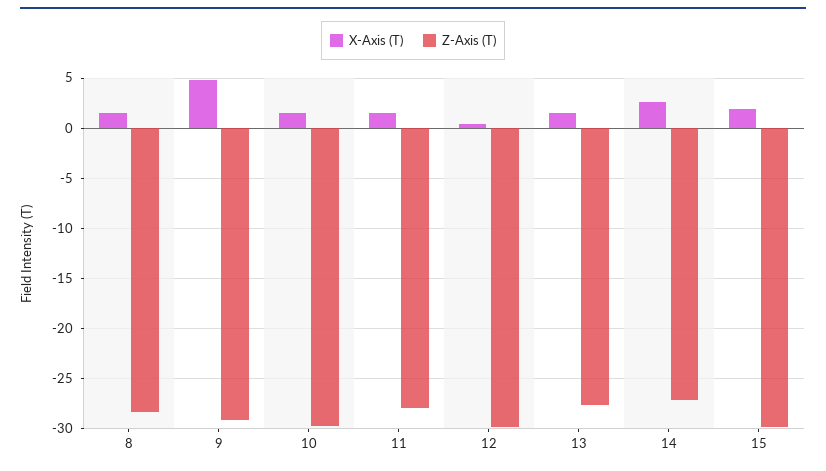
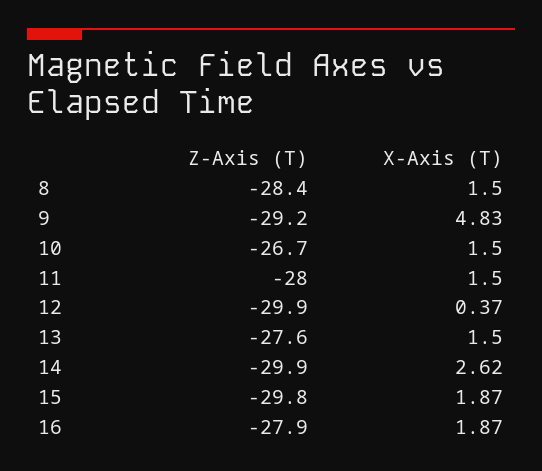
Z-Axis (T), 10: -30 -> -26.7
Z-Axis (T), 14: -27 -> -29.9
Z-Axis (T), 16: none -> -27.9
X-Axis (T), 16: none -> 1.87

